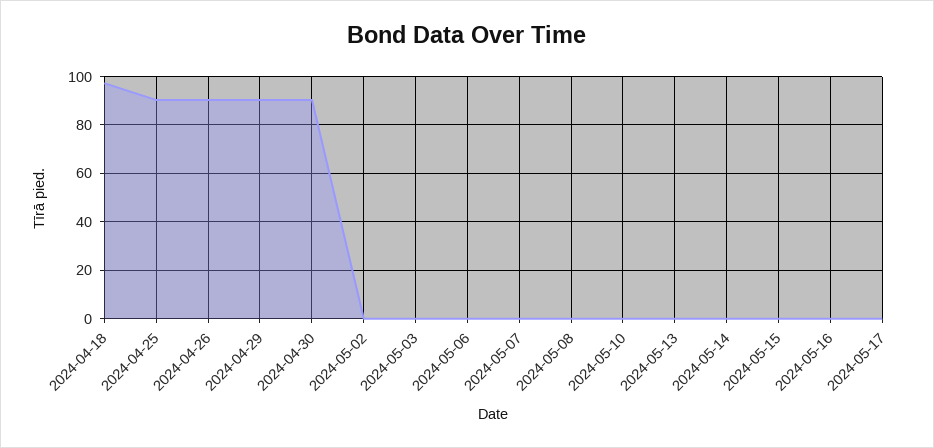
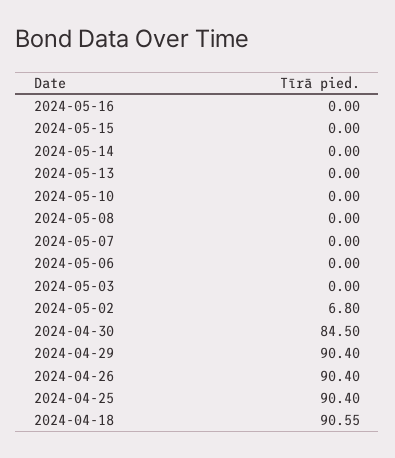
2024-04-18: 97.5 -> 90.55
2024-04-30: 90 -> 84.5
2024-05-02: 0 -> 6.8
2024-05-17: 0 -> none

